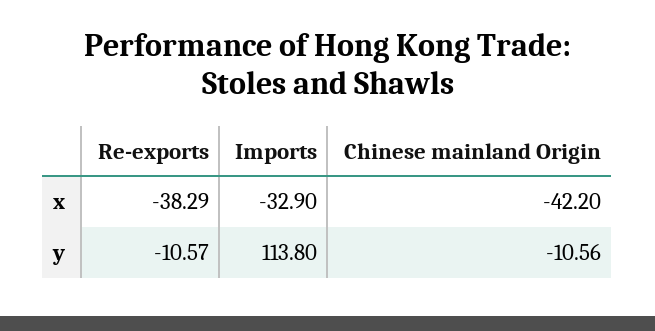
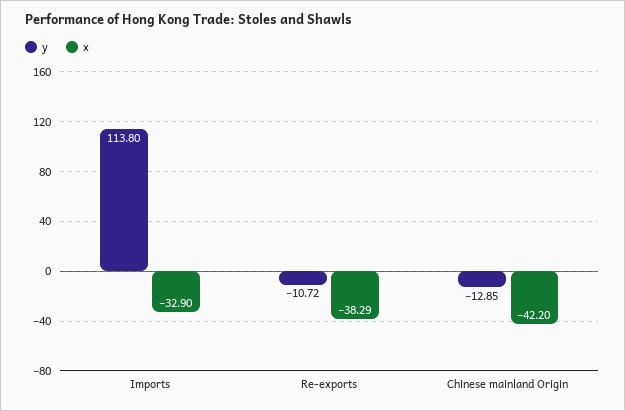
y, Re-exports: -10.57 -> -10.72
y, Chinese mainland Origin: -10.56 -> -12.85

